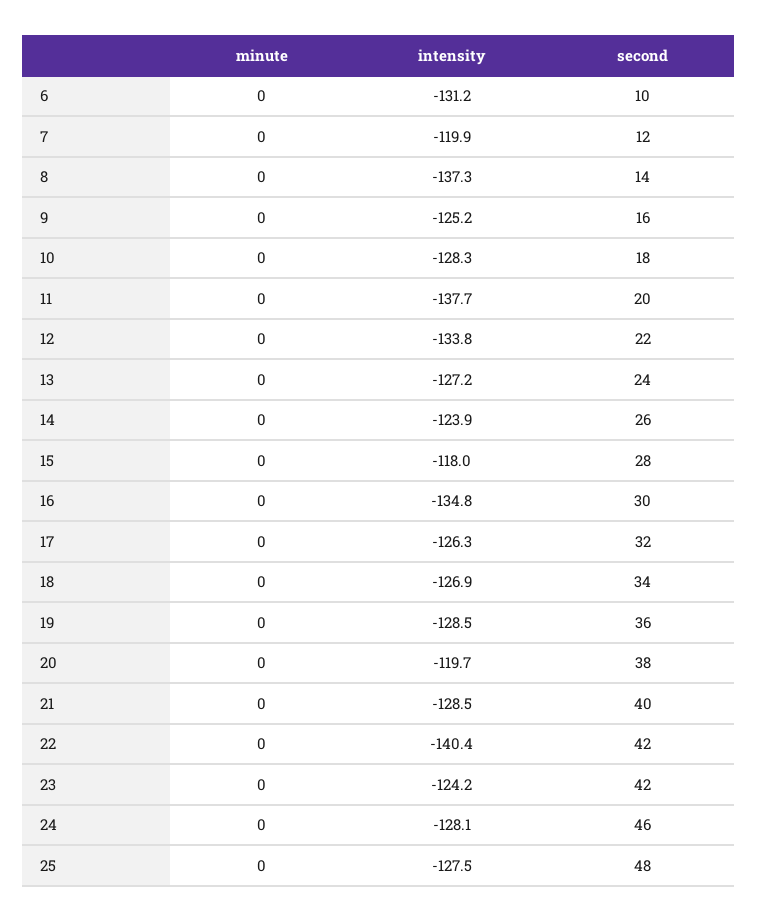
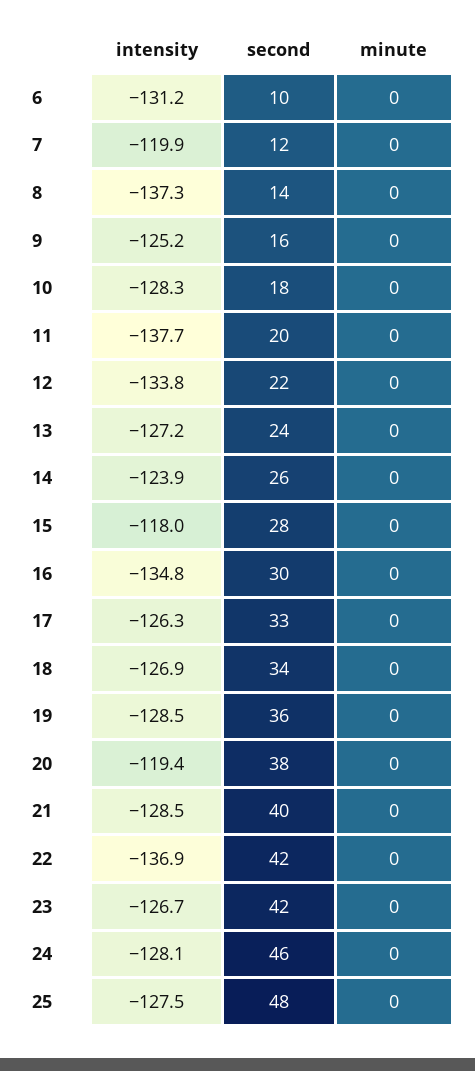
second, 17: 32 -> 33
intensity, 20: -119.7 -> -119.4
intensity, 22: -140.4 -> -136.9
intensity, 23: -124.2 -> -126.7

